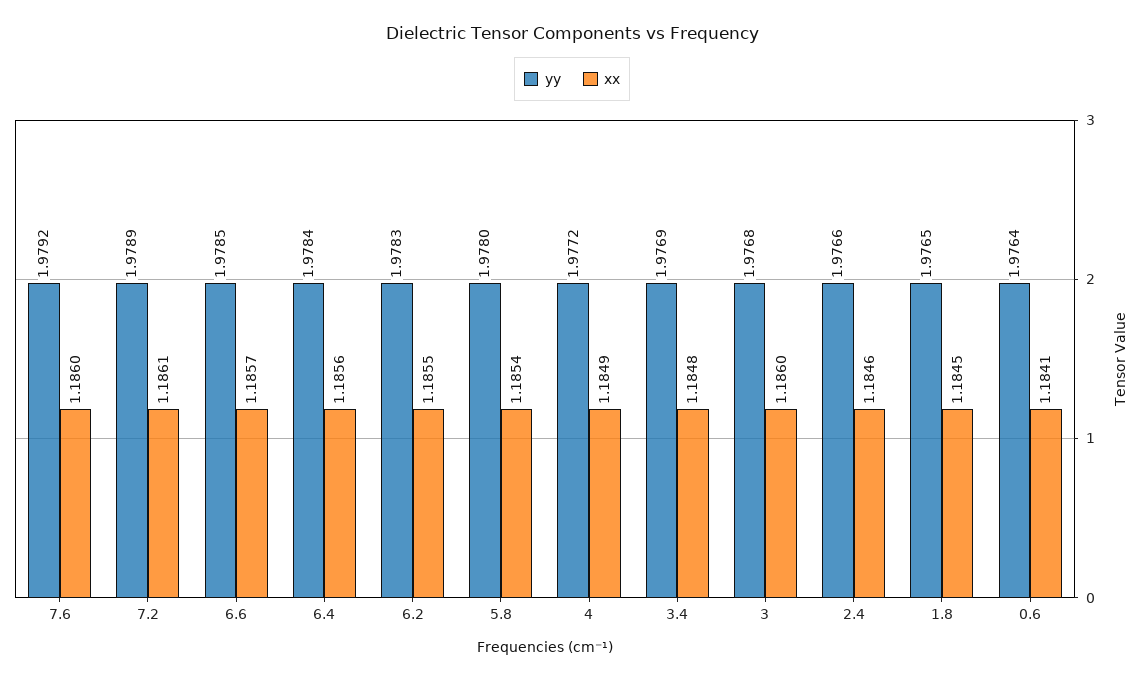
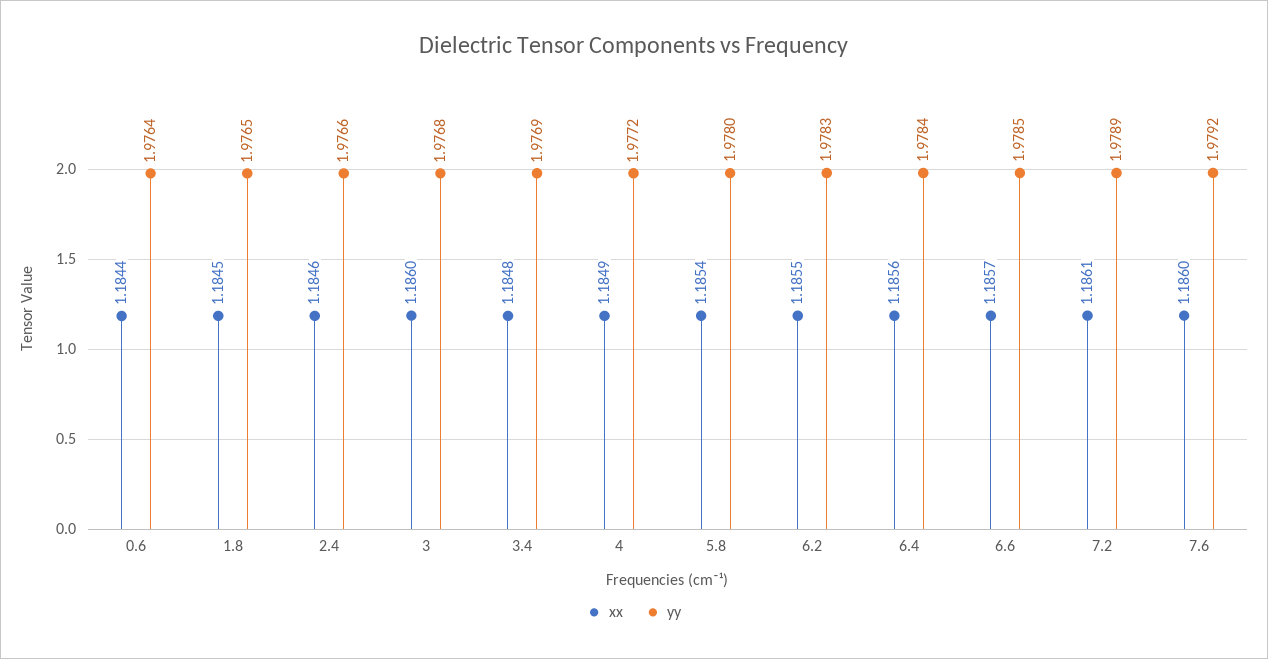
xx, 0.6: 1.1841 -> 1.1844

